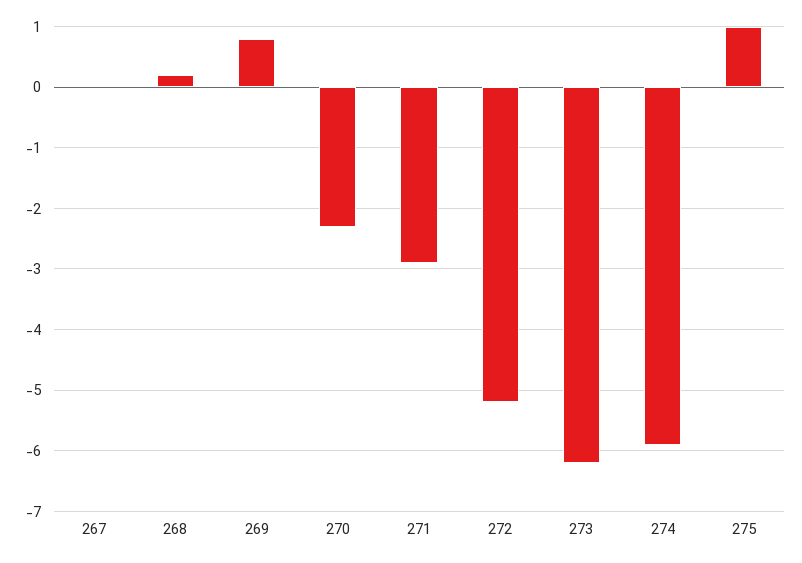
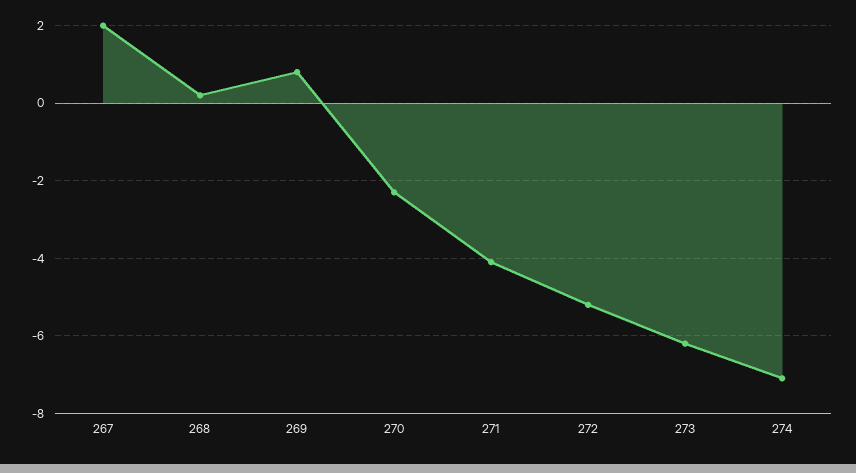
267: 0 -> 2
271: -2.9 -> -4
274: -5.9 -> -7
275: 1 -> none

